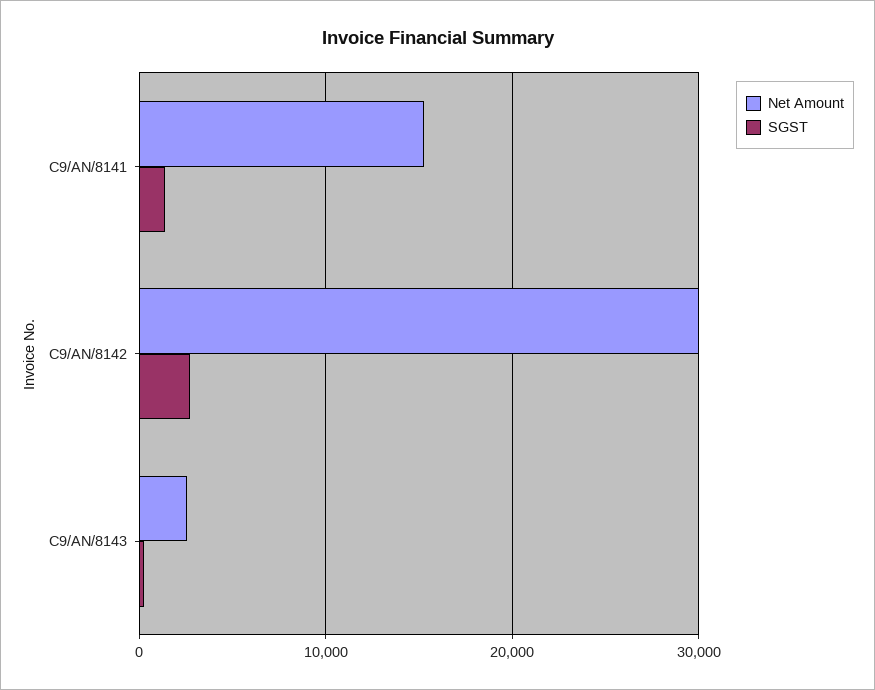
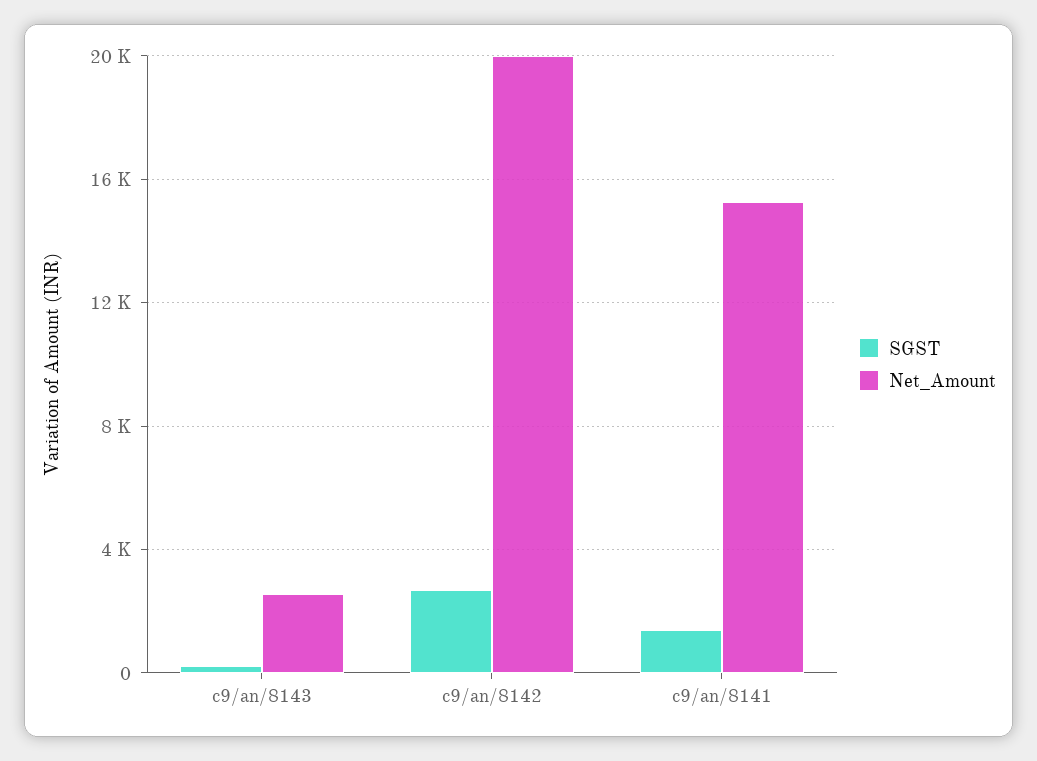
Net Amount, C9/AN/8142: 30000 -> 20000

